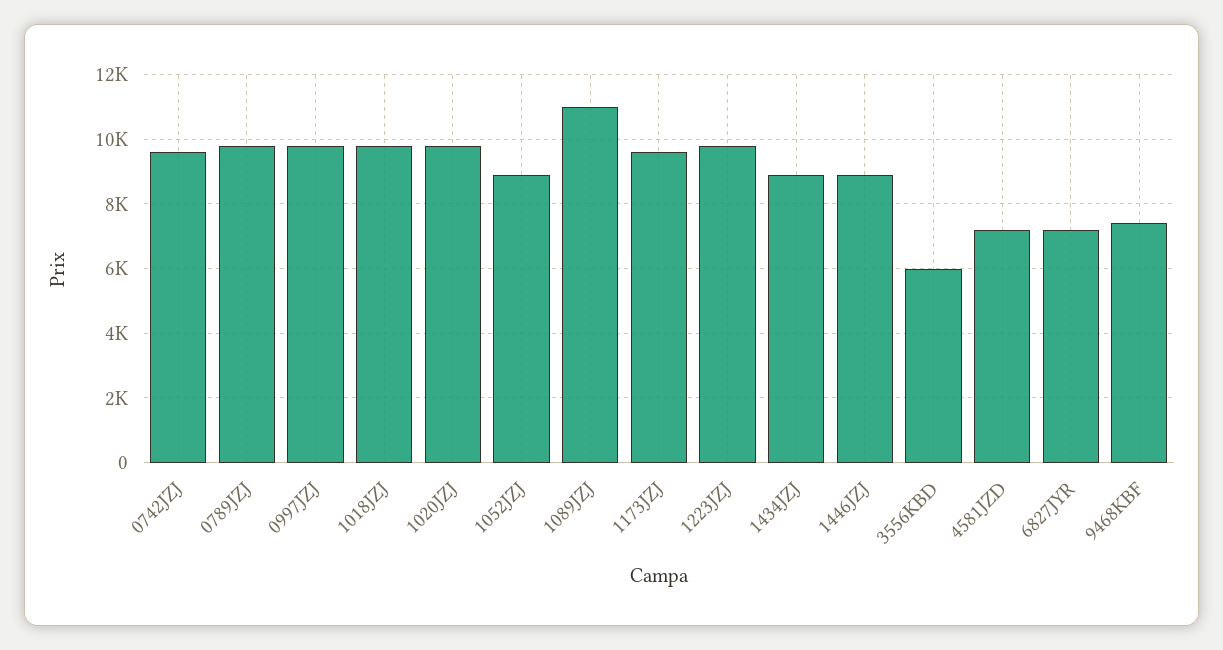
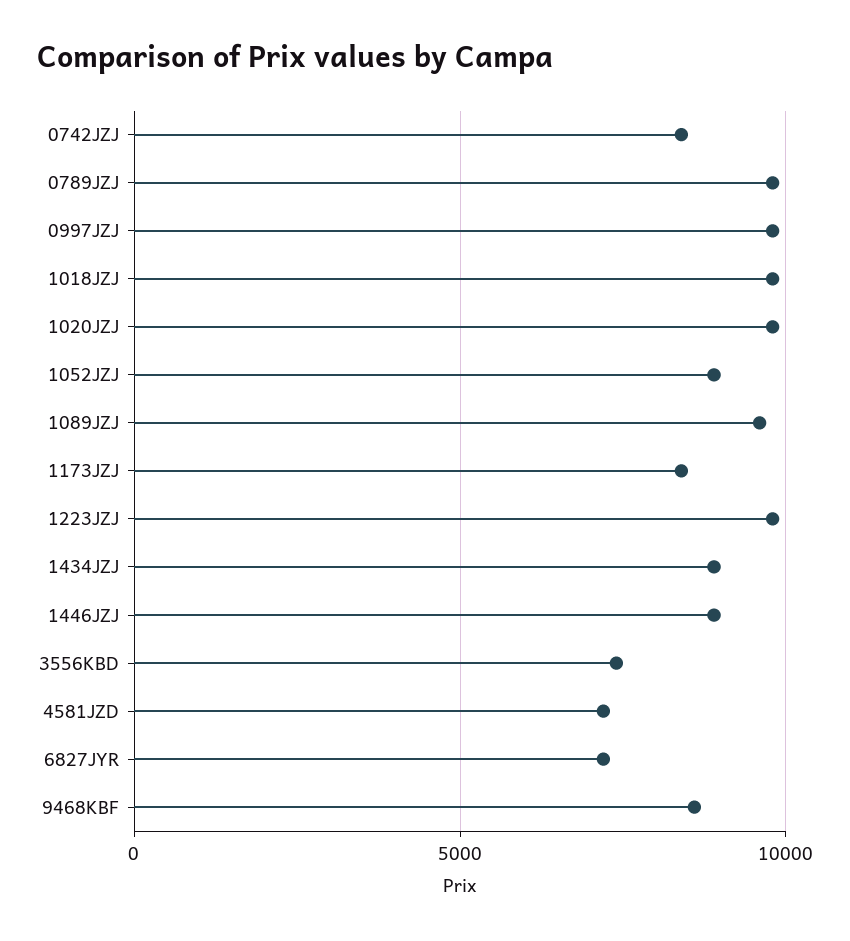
0742JZJ: 9600 -> 8500
1089JZJ: 11000 -> 9500
1173JZJ: 9600 -> 8500
3556KBD: 6000 -> 7500
9468KBF: 7400 -> 8500

